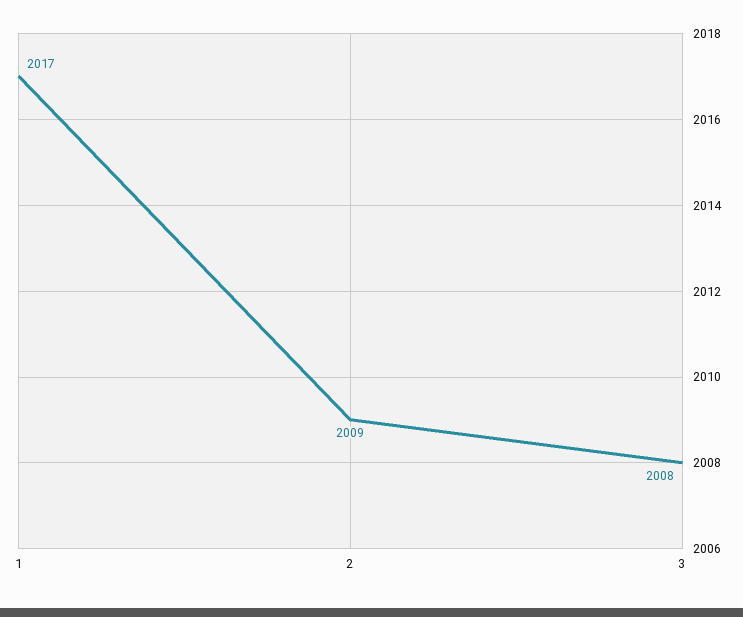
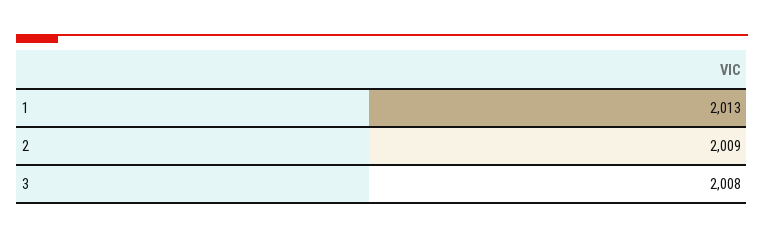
1: 2017 -> 2013

